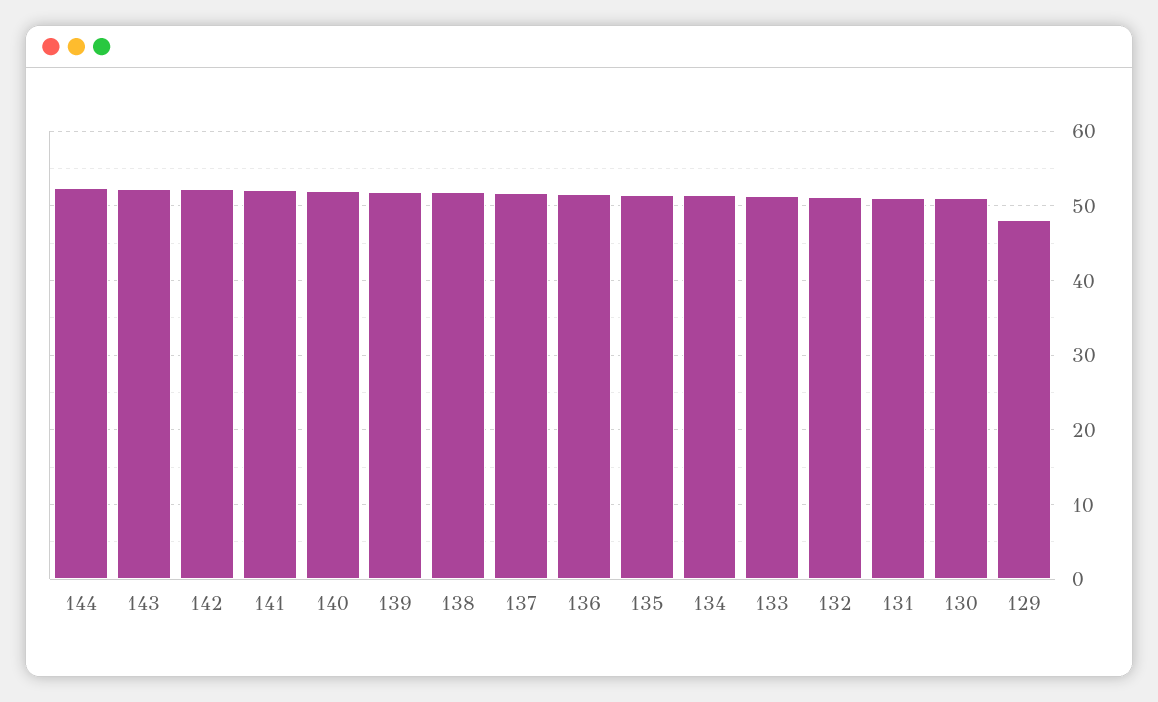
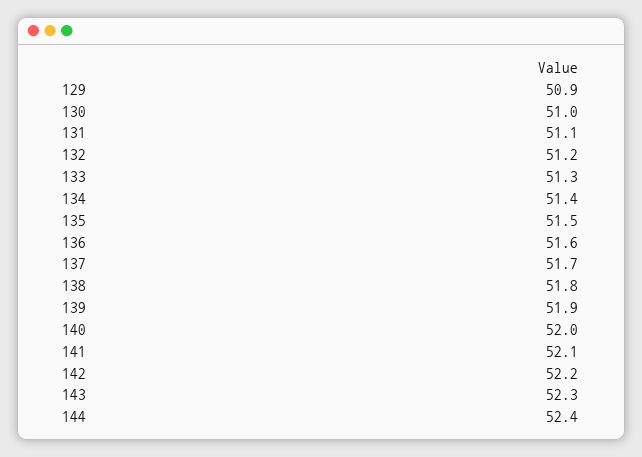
129: 48 -> 50.9

